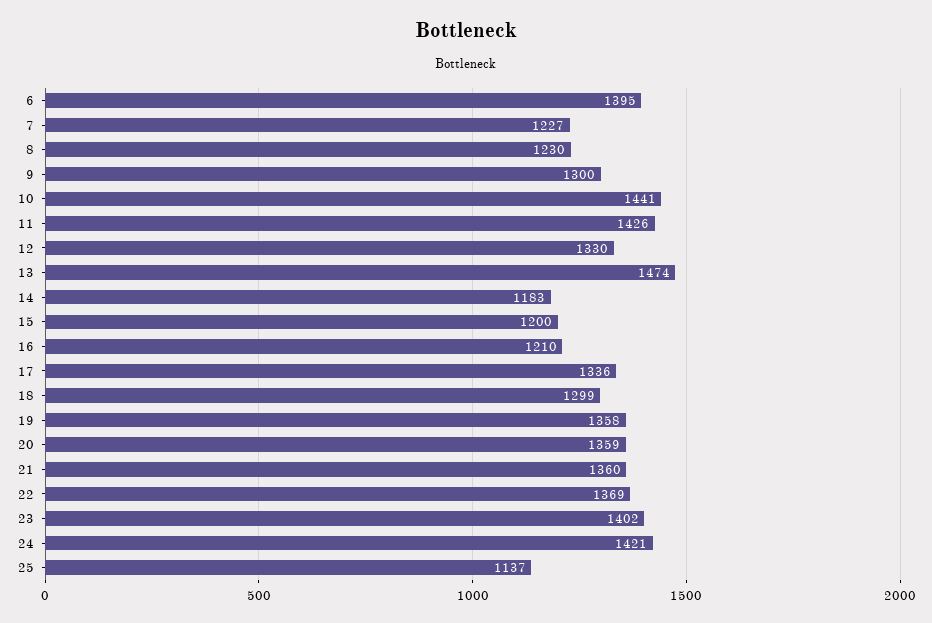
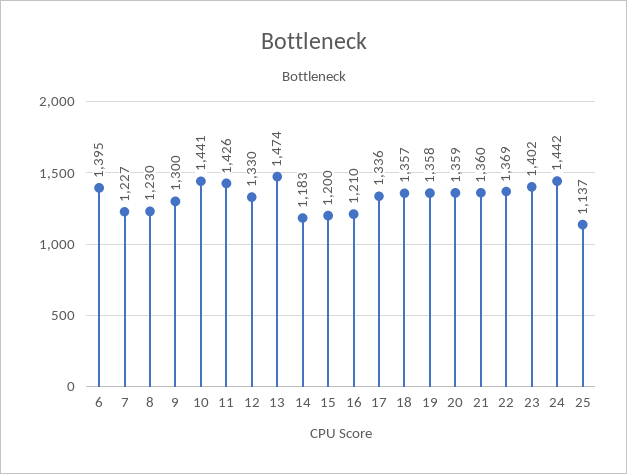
18: 1299 -> 1357
24: 1421 -> 1442

